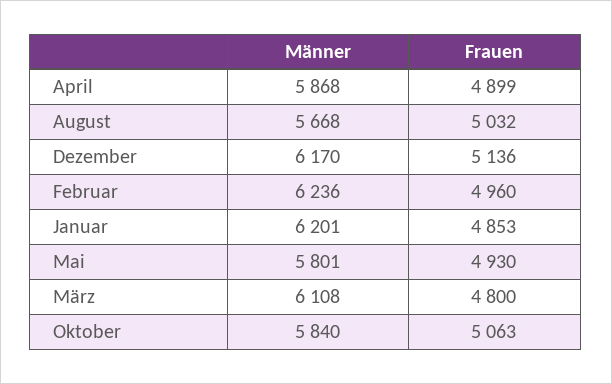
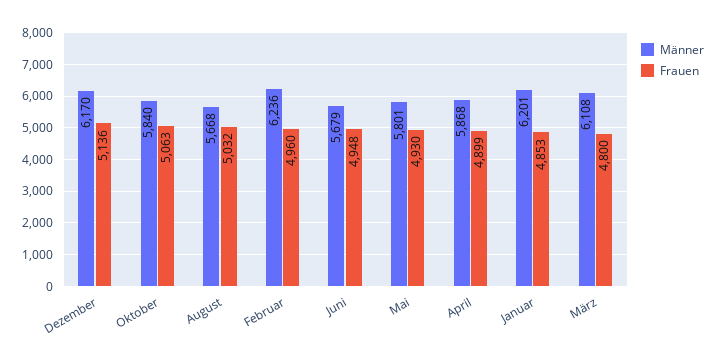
Männer, Juni: none -> 5679
Frauen, Juni: none -> 4948

